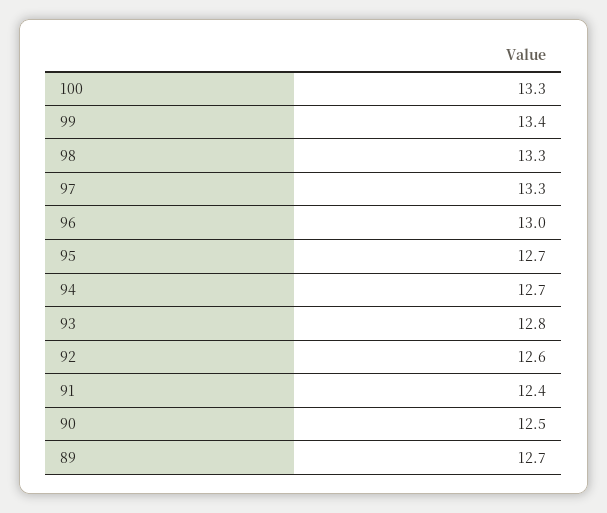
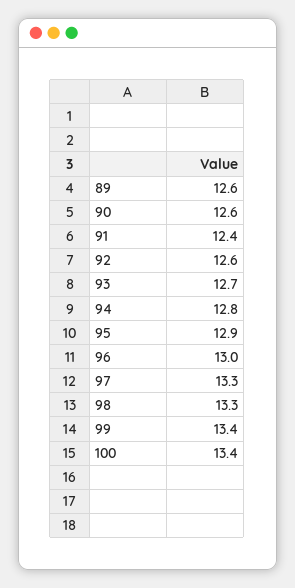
100: 13.3 -> 13.4
95: 12.7 -> 12.9
94: 12.7 -> 12.8
93: 12.8 -> 12.7
90: 12.5 -> 12.6
89: 12.7 -> 12.6

